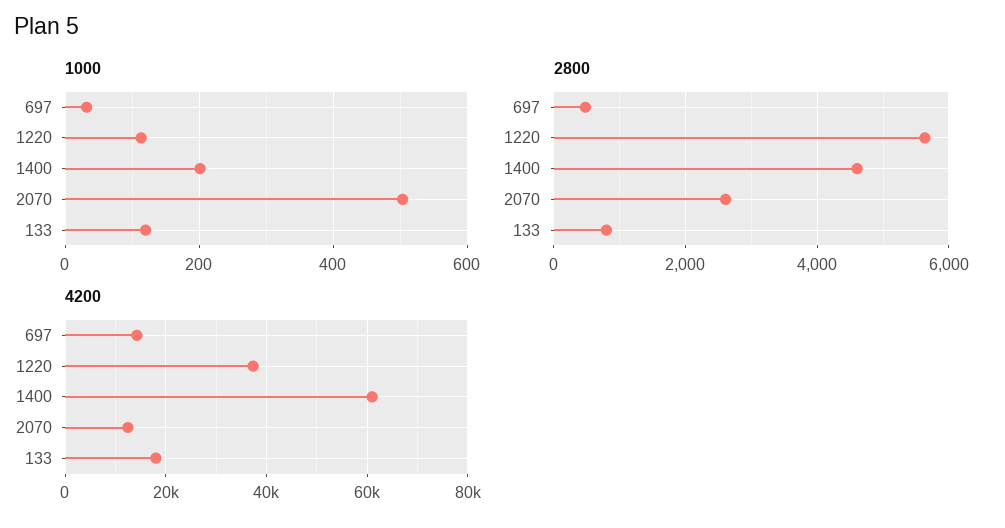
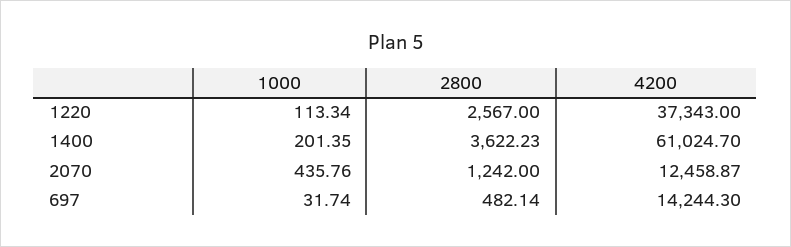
1000, 2070: 500 -> 435.76
1000, 133: 120 -> none
2800, 1220: 5600 -> 2567
2800, 1400: 4600 -> 3622.23
2800, 2070: 2600 -> 1242
2800, 133: 800 -> none
4200, 133: 18000 -> none

